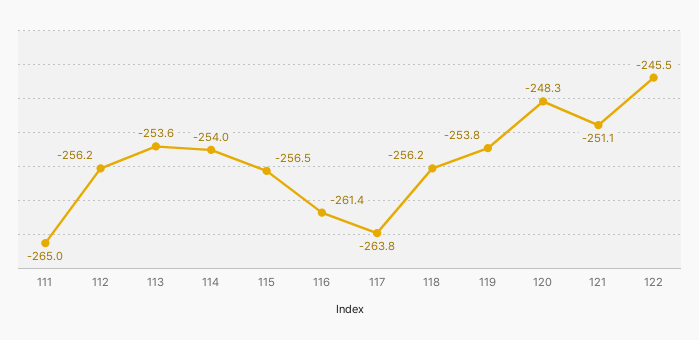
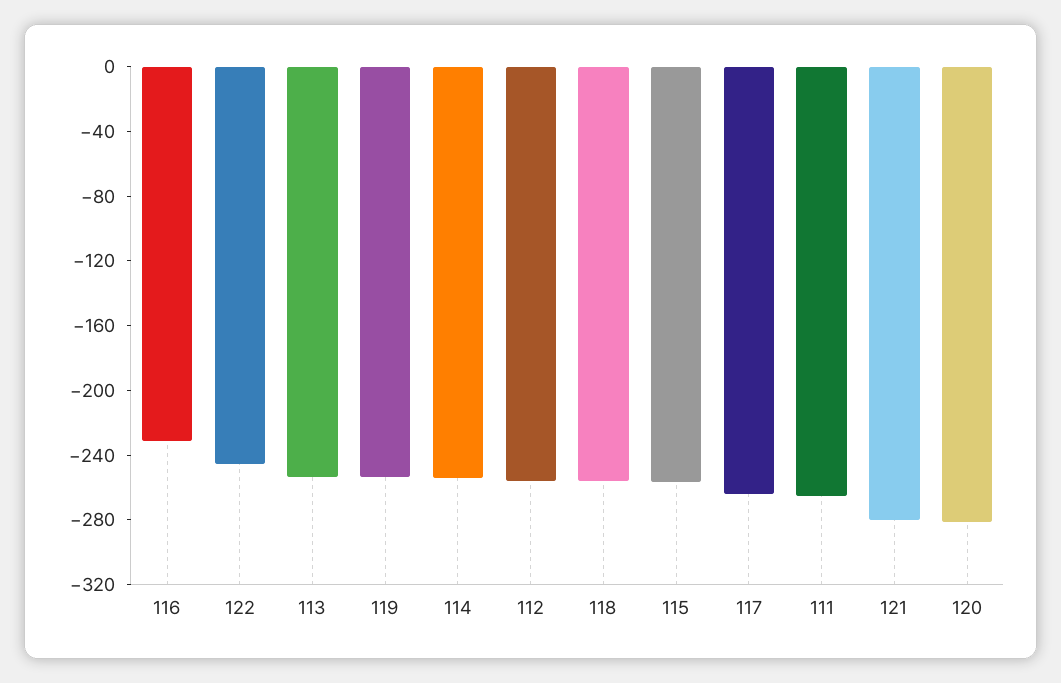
116: -261.4 -> -230
120: -248.3 -> -280
121: -251.1 -> -280

